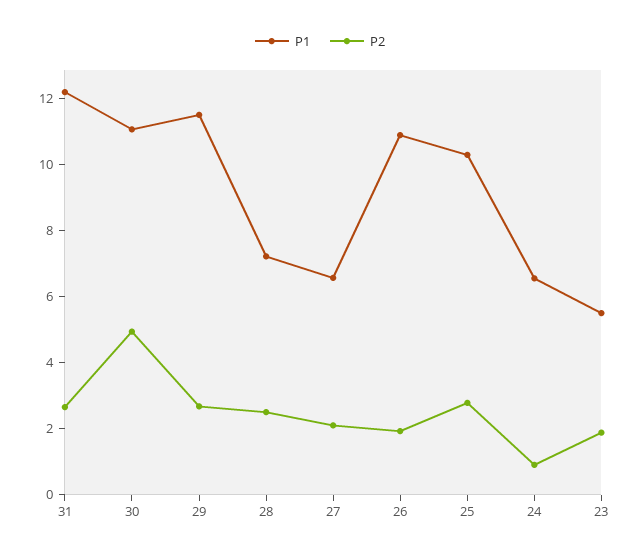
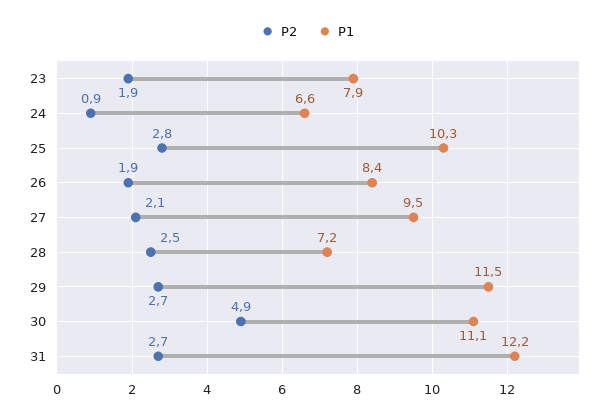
P1, 27: 6.5 -> 9.5
P1, 26: 11 -> 8.4
P1, 23: 5.5 -> 7.9

